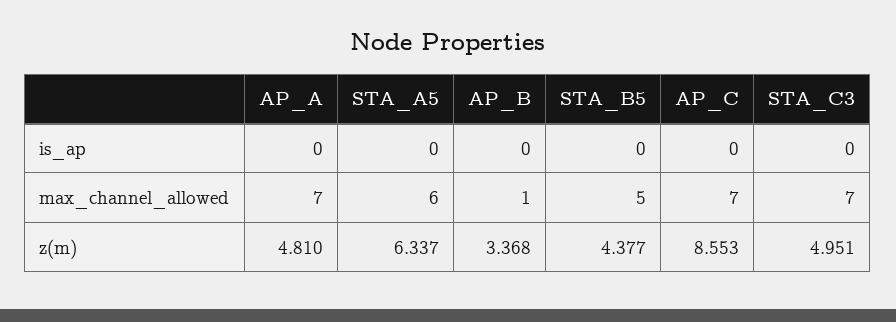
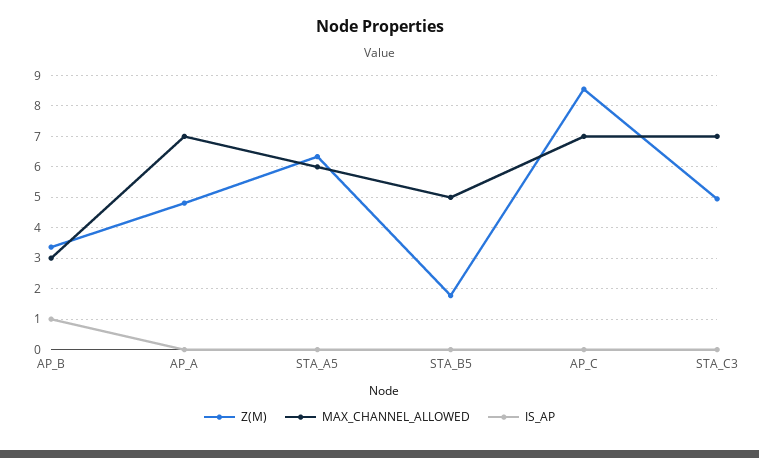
is_ap, AP_B: 0 -> 1
max_channel_allowed, AP_B: 1 -> 3
z(m), STA_B5: 4.377 -> 1.8

